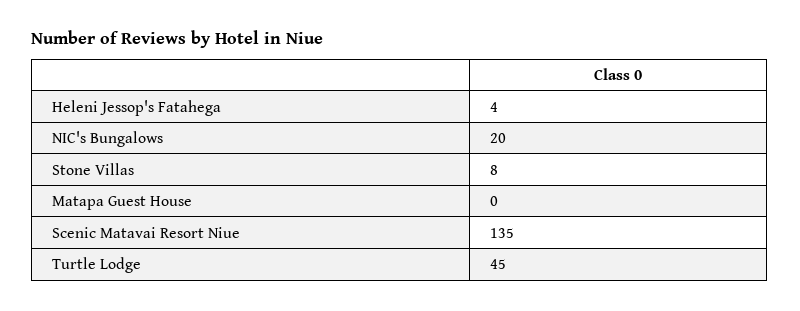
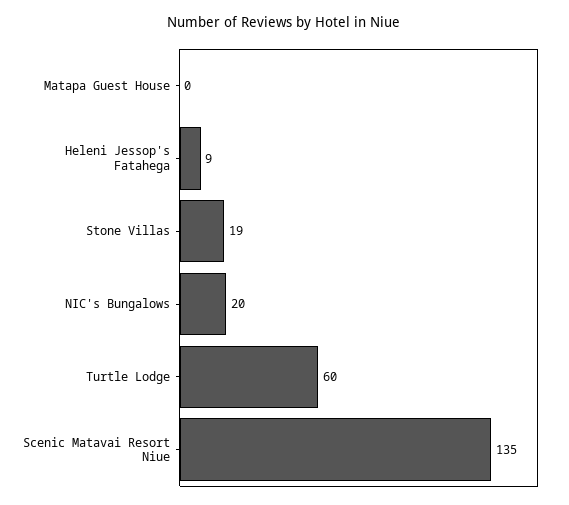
Heleni Jessop's Fatahega: 4 -> 9
Stone Villas: 8 -> 19
Turtle Lodge: 45 -> 60

